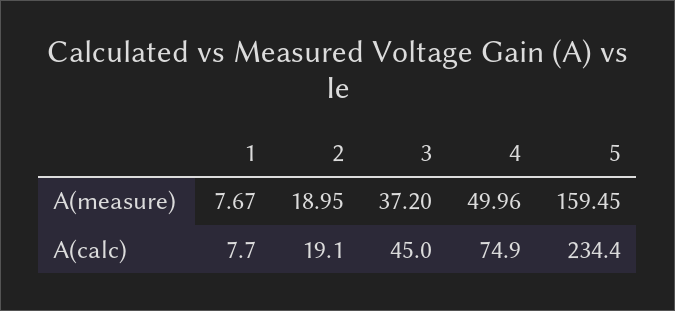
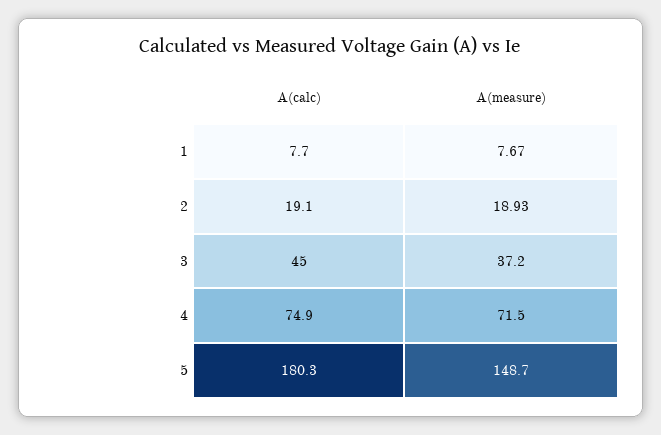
2, A(measure): 18.95 -> 18.93
4, A(measure): 49.96 -> 71.5
5, A(measure): 159.45 -> 148.7
5, A(calc): 234.4 -> 180.3

